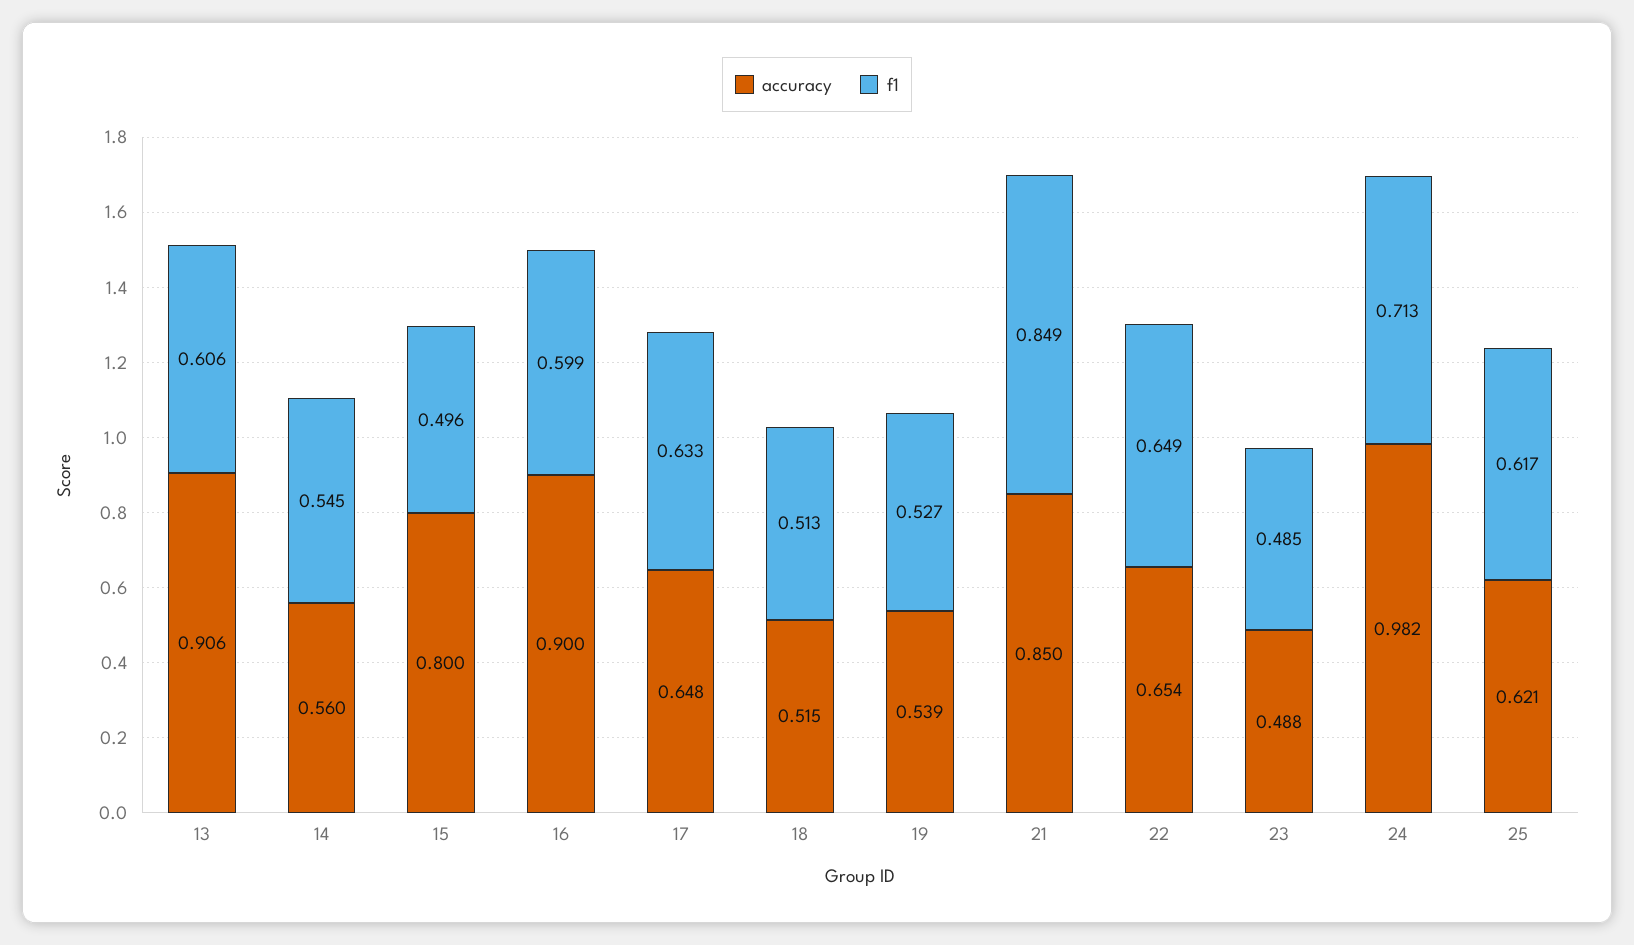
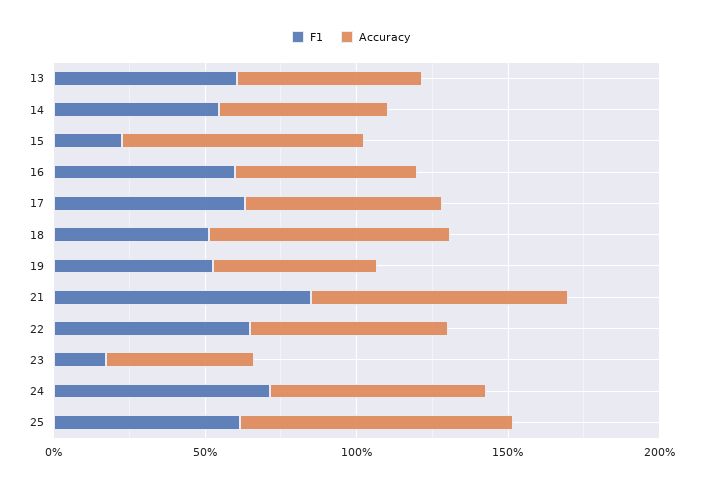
accuracy, 13: 0.906 -> 0.6
f1, 15: 0.496 -> 0.2
accuracy, 16: 0.9 -> 0.6
accuracy, 18: 0.515 -> 0.8
f1, 23: 0.485 -> 0.2
accuracy, 24: 0.982 -> 0.7
accuracy, 25: 0.621 -> 0.9

